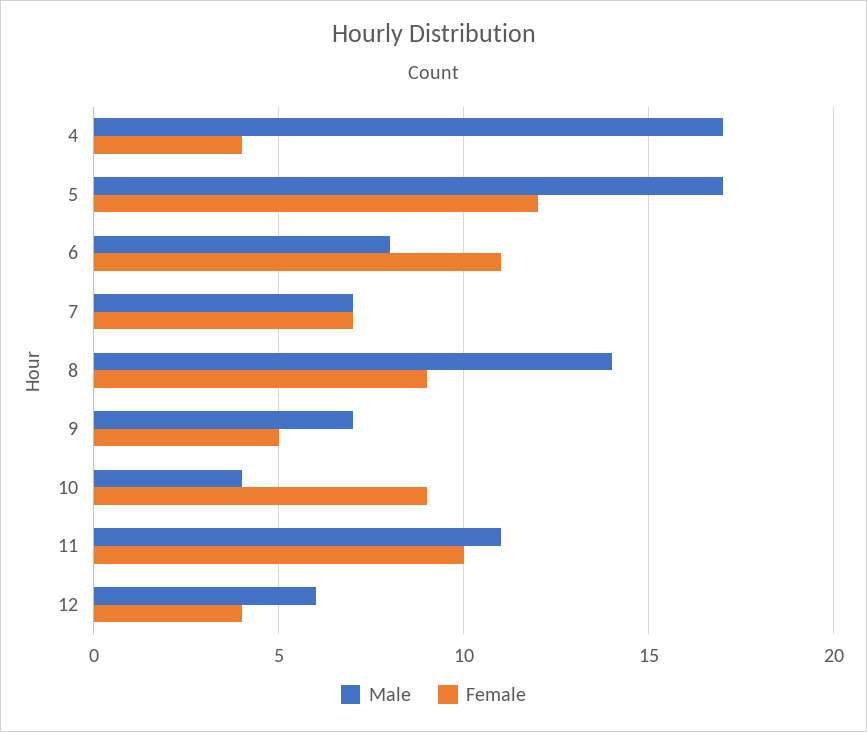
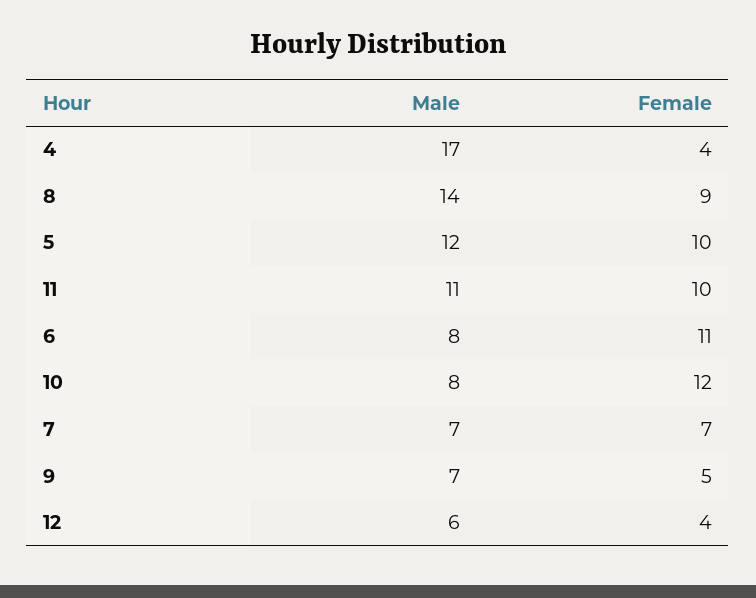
Male, 5: 17 -> 12
Female, 5: 12 -> 10
Male, 10: 4 -> 8
Female, 10: 9 -> 12

